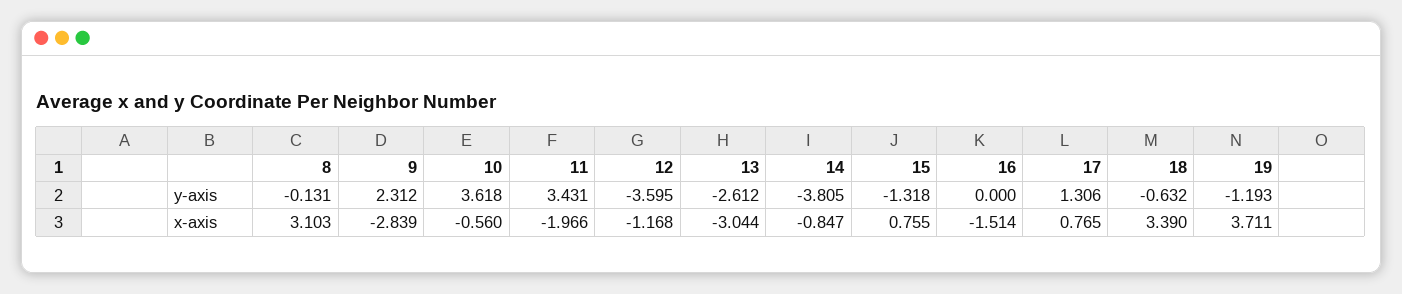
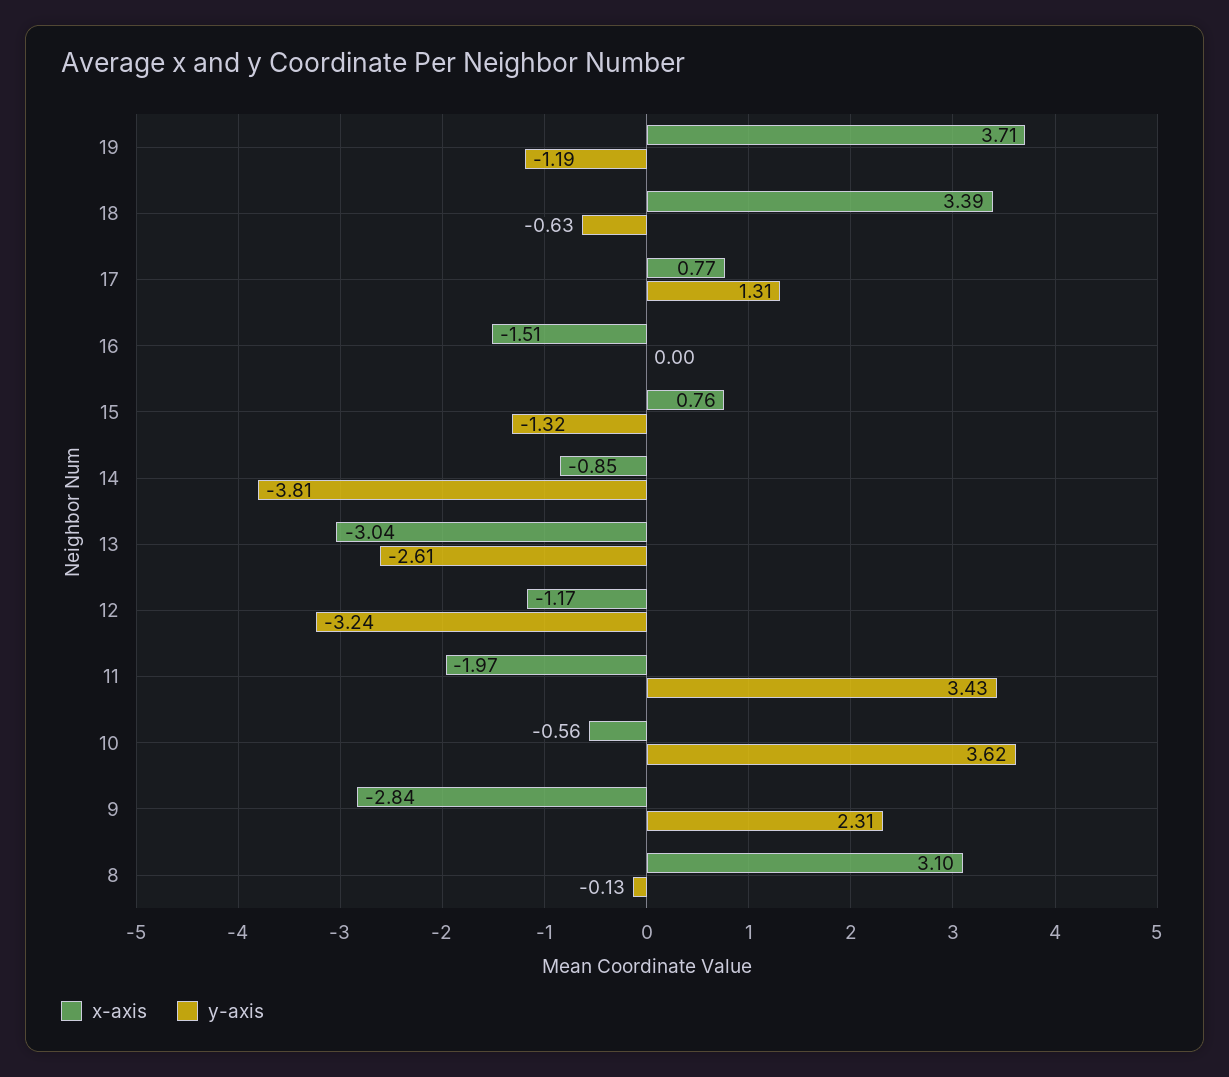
y-axis, 12: -3.595 -> -3.24

